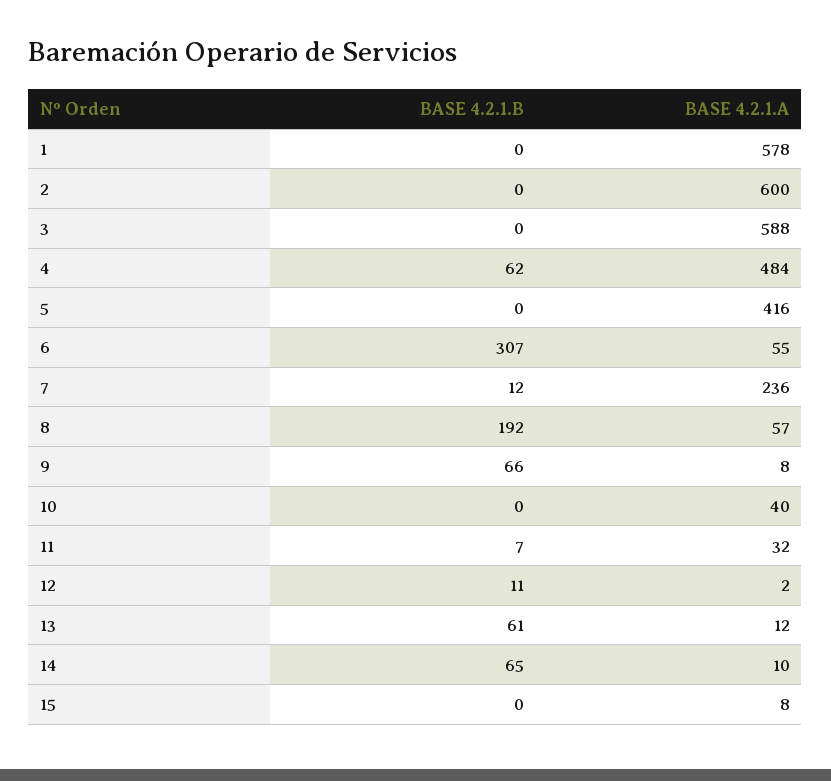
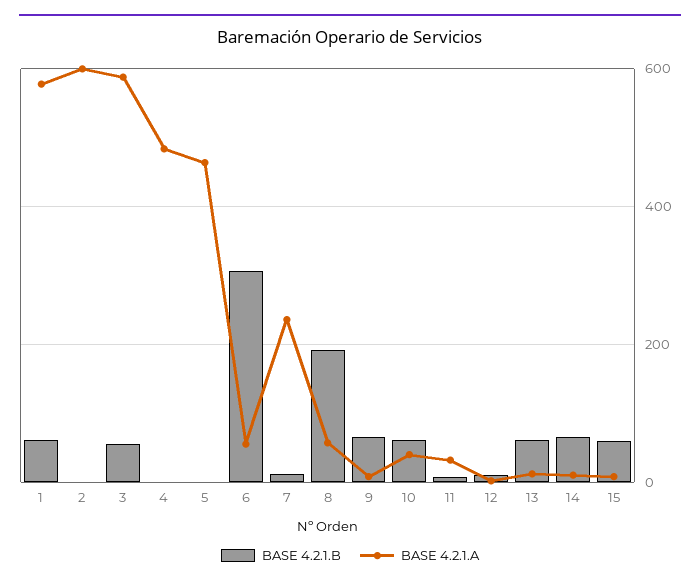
BASE 4.2.1.B, 1: 0 -> 60
BASE 4.2.1.B, 3: 0 -> 60
BASE 4.2.1.B, 4: 62 -> 0
BASE 4.2.1.A, 5: 416 -> 460
BASE 4.2.1.B, 10: 0 -> 60
BASE 4.2.1.B, 15: 0 -> 60

